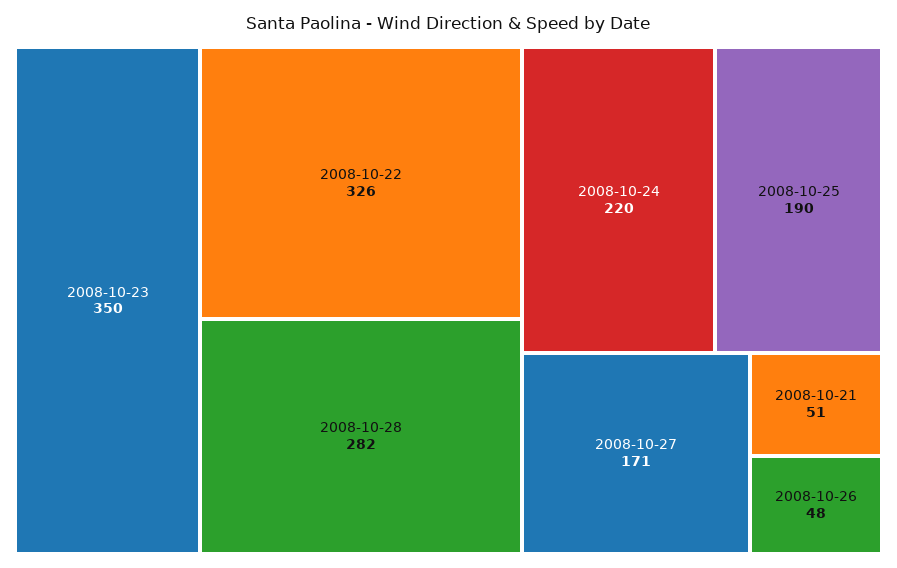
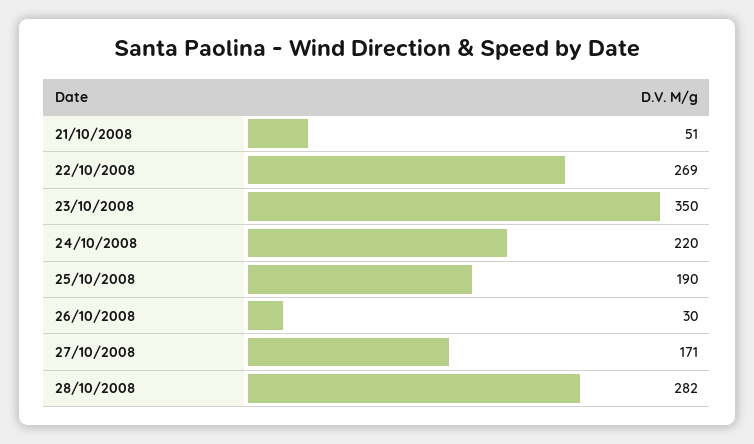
2008-10-22: 326 -> 269
2008-10-26: 48 -> 30

